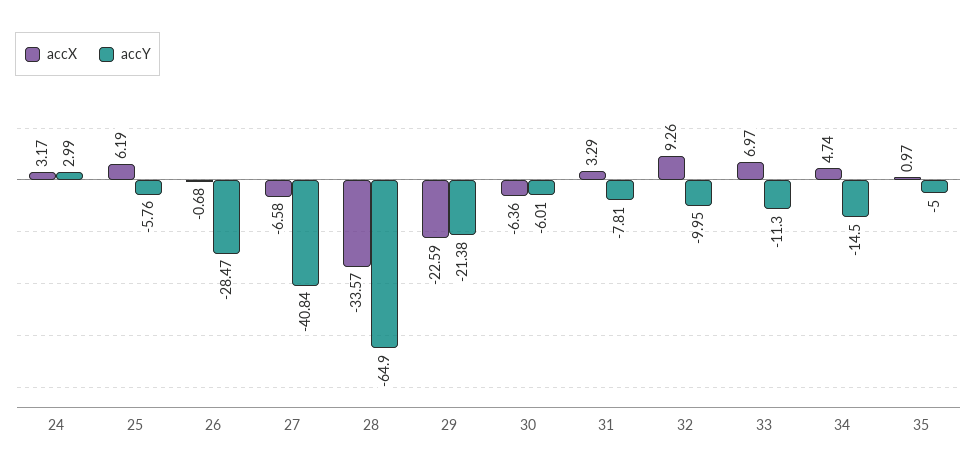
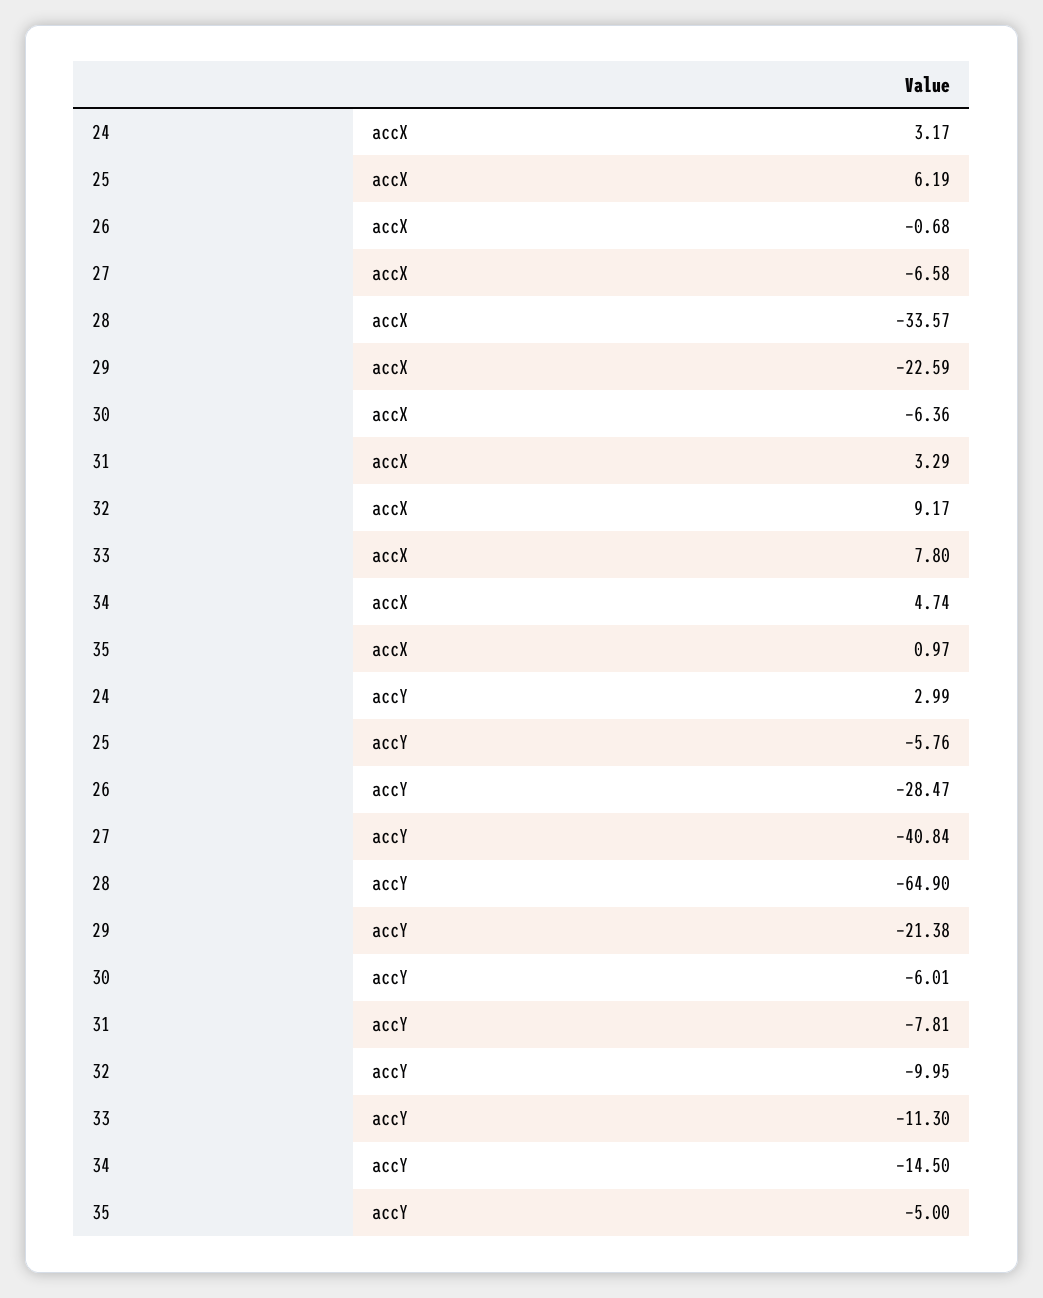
accX, 32: 9.26 -> 9.17
accX, 33: 6.97 -> 7.8

